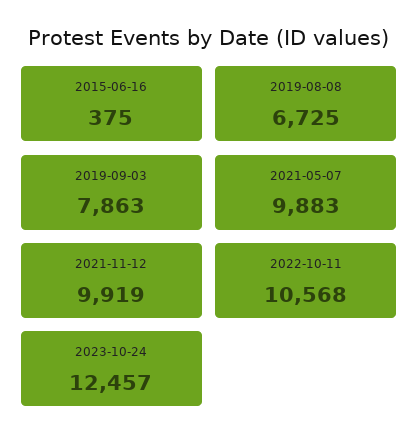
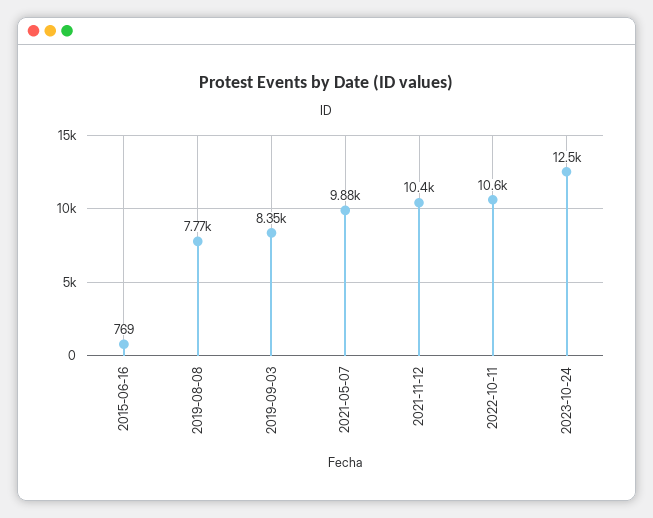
2015-06-16: 375 -> 769
2019-08-08: 6725 -> 7770
2019-09-03: 7863 -> 8350
2021-11-12: 9919 -> 10400

